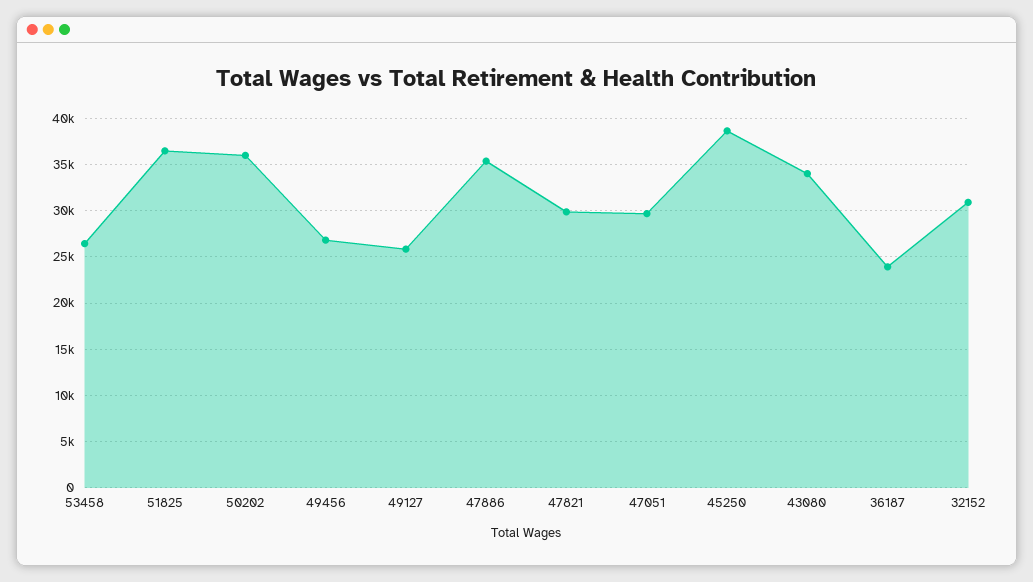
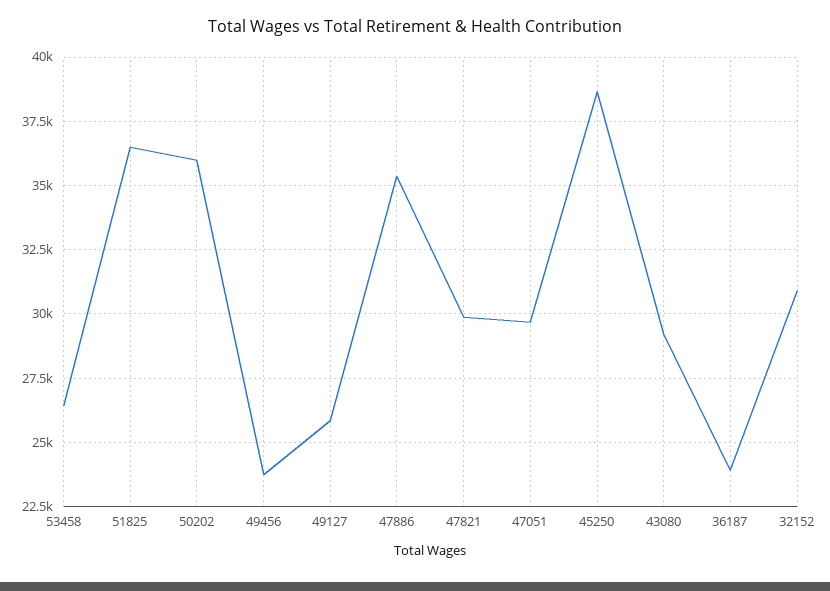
49456: 27000 -> 23750
43080: 34000 -> 29250

